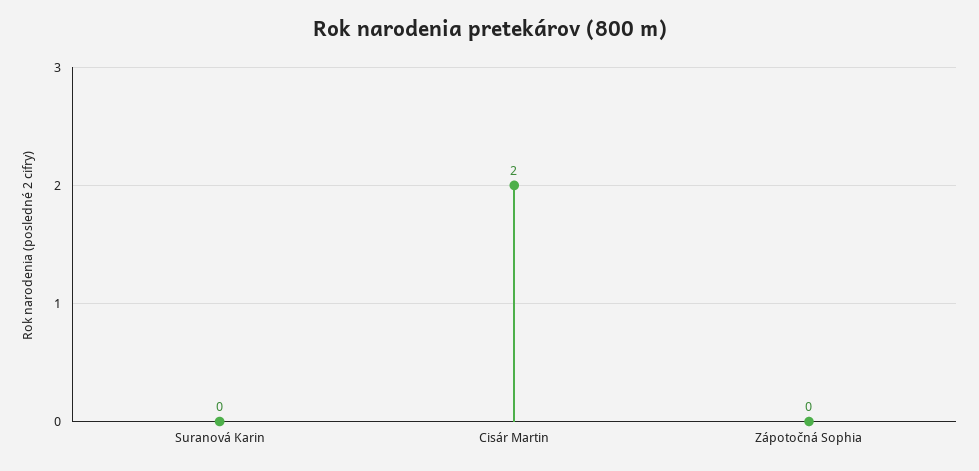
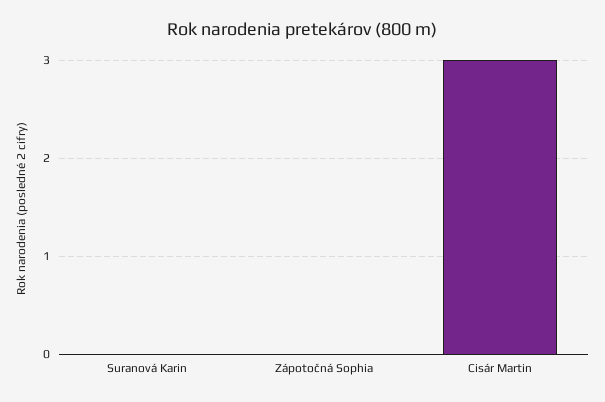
Cisár Martin: 2 -> 3

